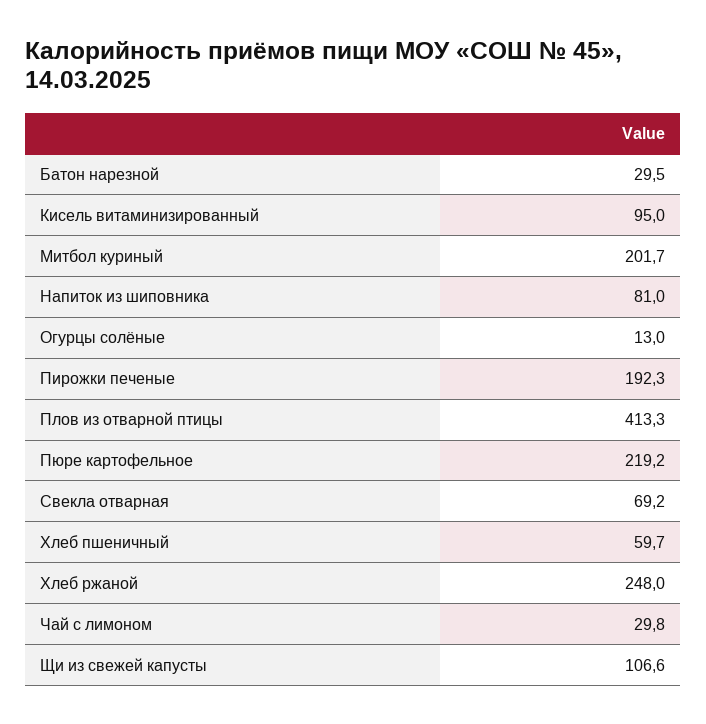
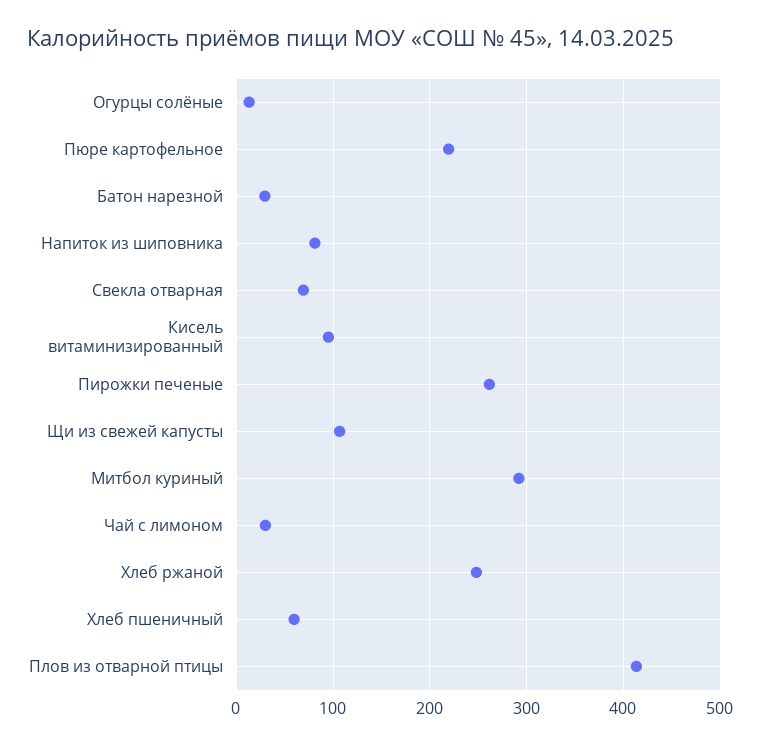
Митбол куриный: 201.7 -> 290
Пирожки печеные: 192.3 -> 260

